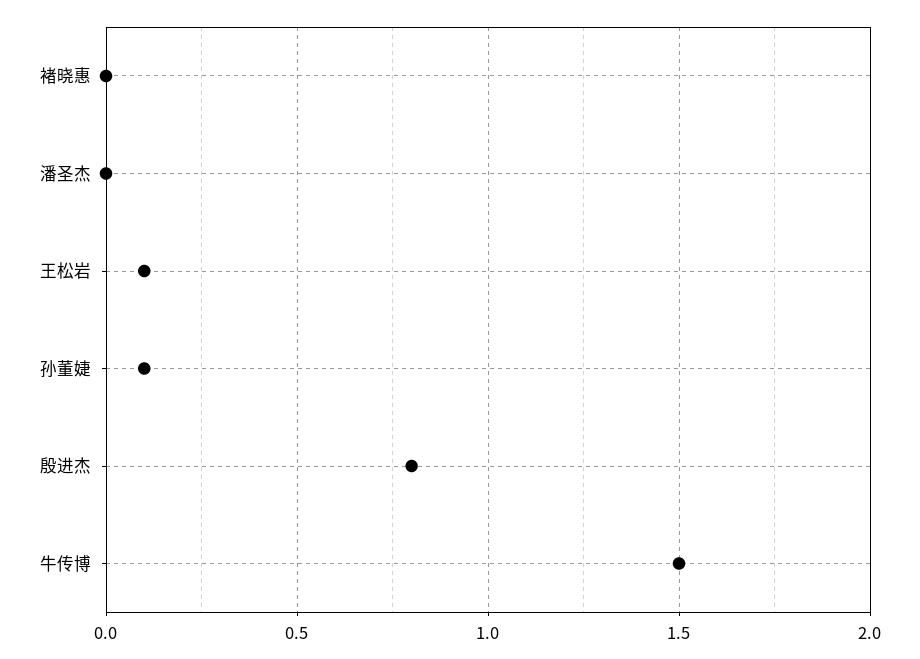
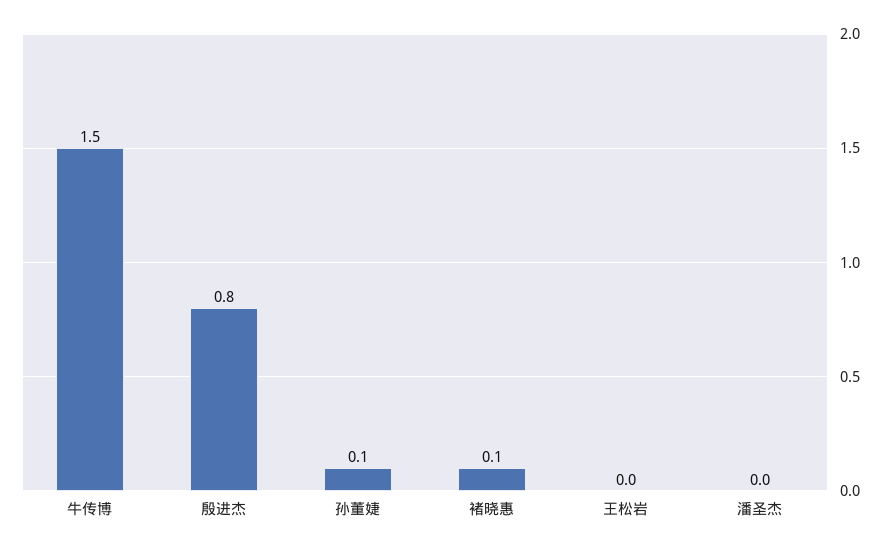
褚晓惠: 0 -> 0.1
王松岩: 0.1 -> 0

